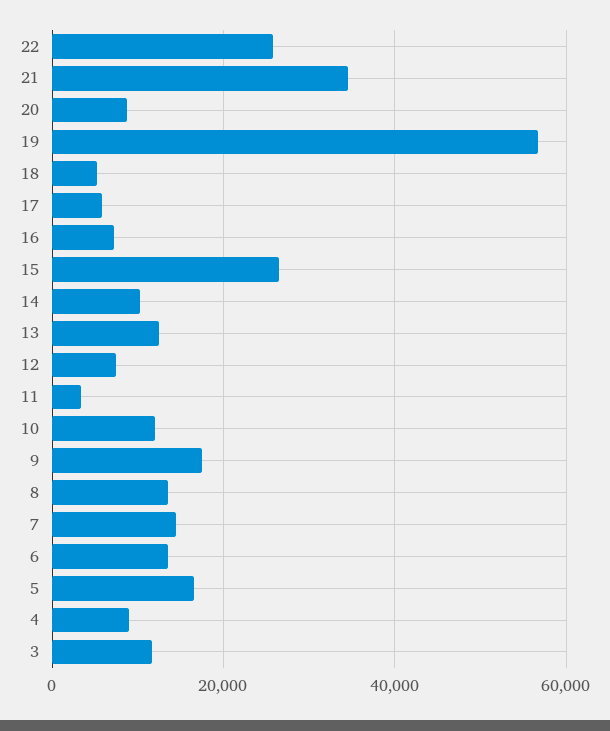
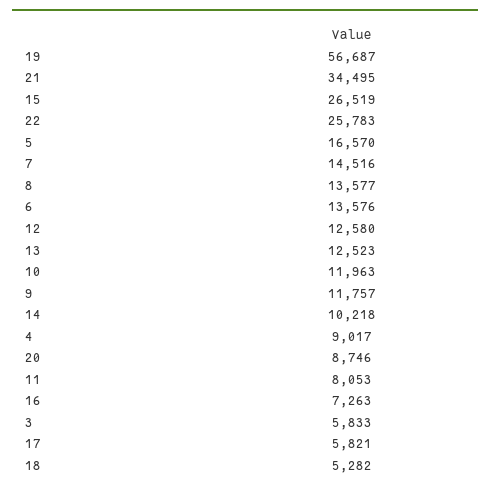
12: 8000 -> 12580
11: 4000 -> 8053
9: 18000 -> 11757
3: 12000 -> 5833

